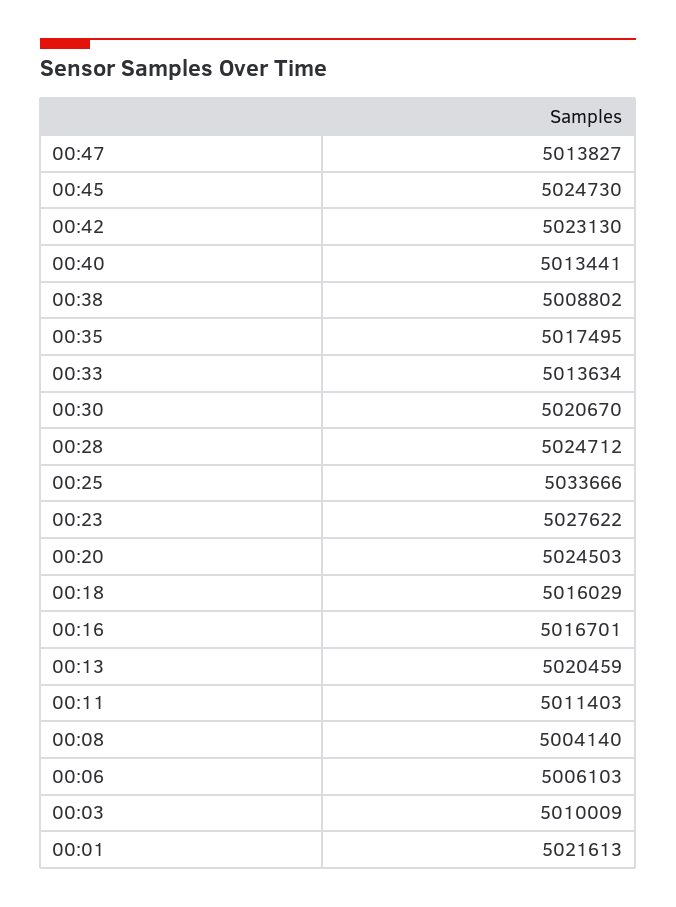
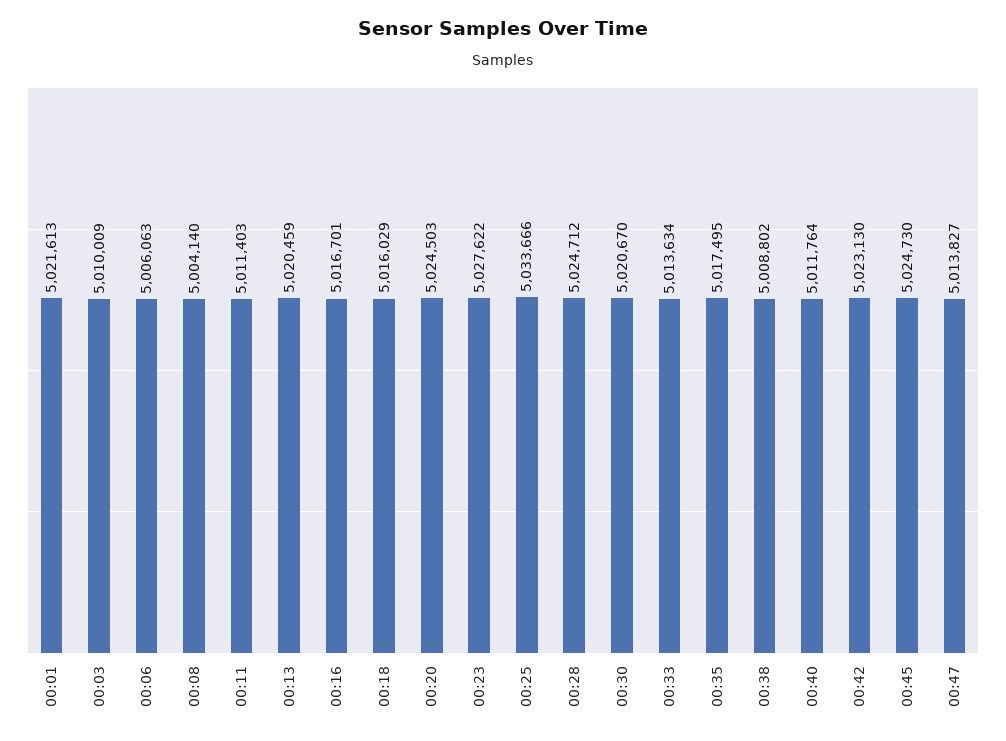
00:40: 5013441 -> 5011764
00:06: 5006103 -> 5006063

